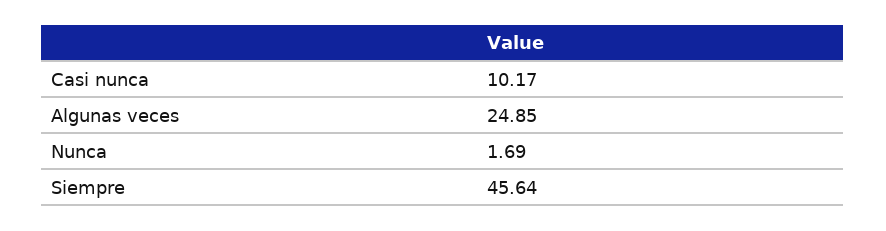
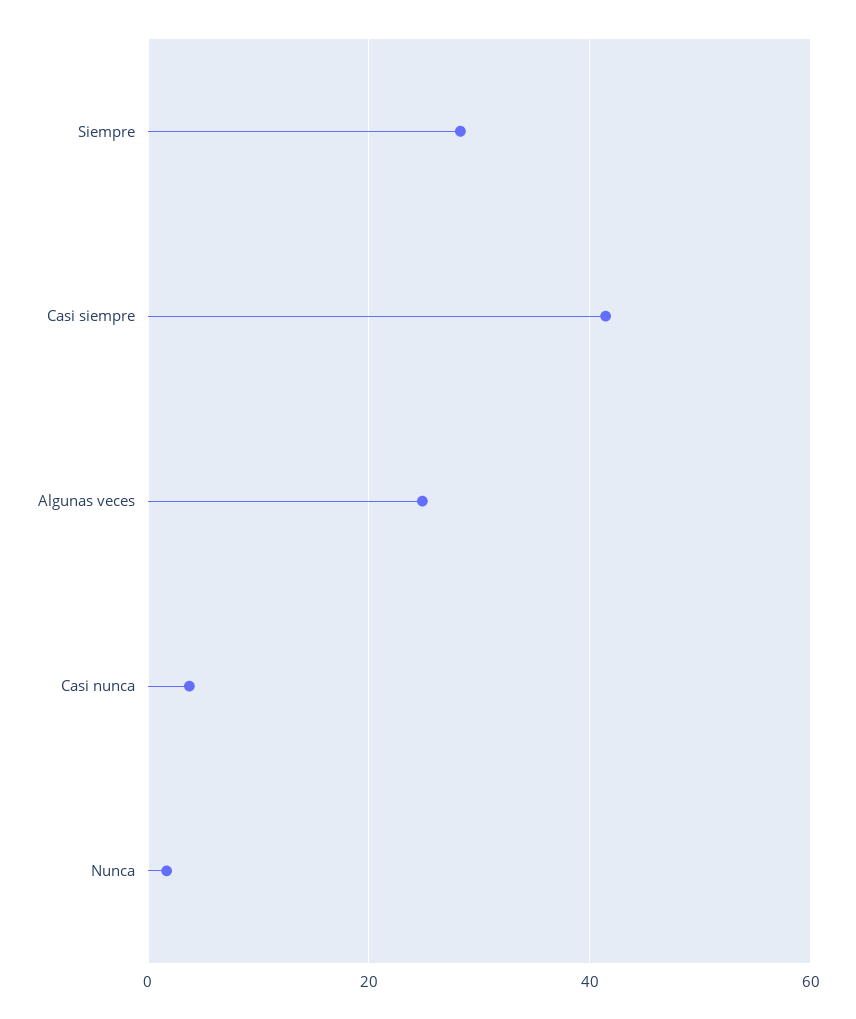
Casi nunca: 10.17 -> 4
Siempre: 45.64 -> 28
Casi siempre: none -> 42

